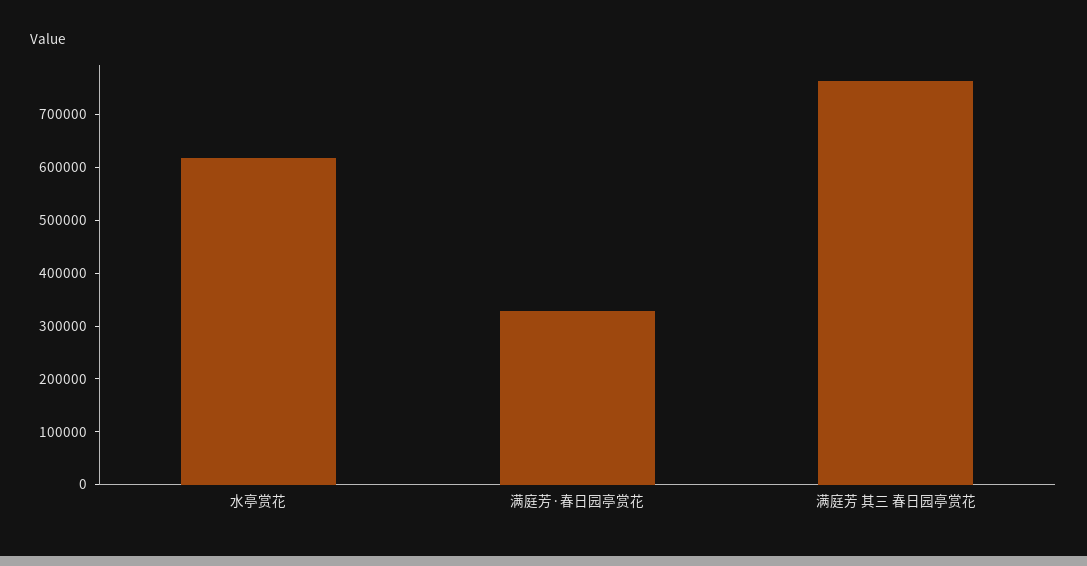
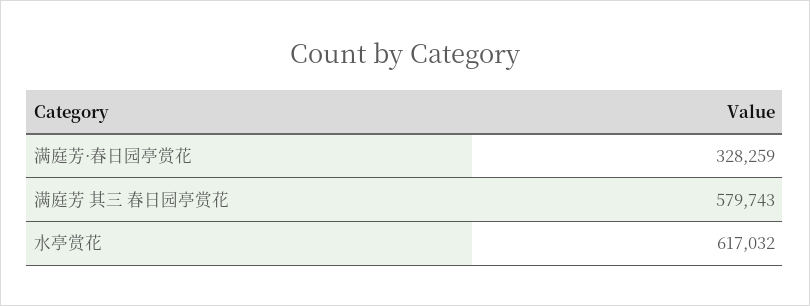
满庭芳 其三 春日园亭赏花: 760000 -> 579743

